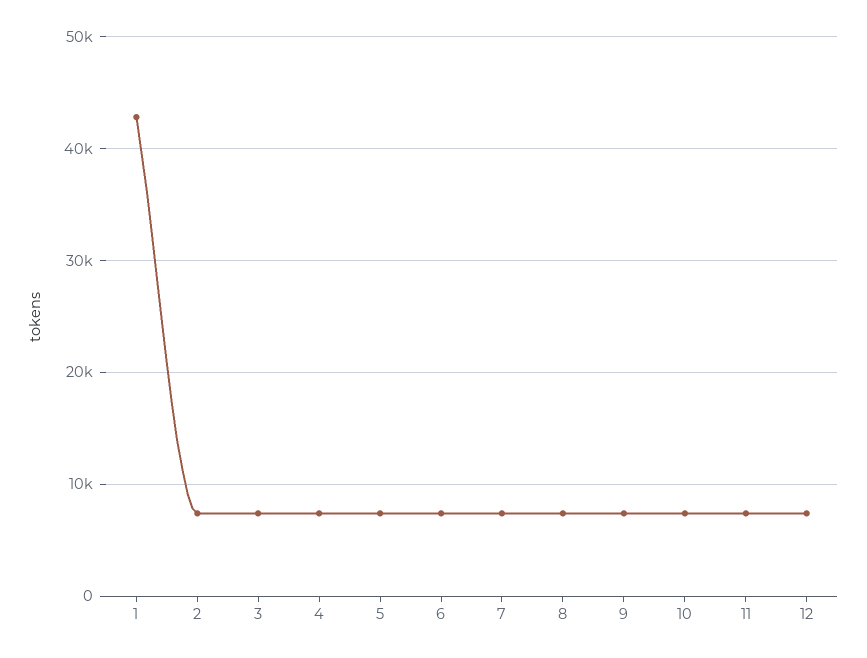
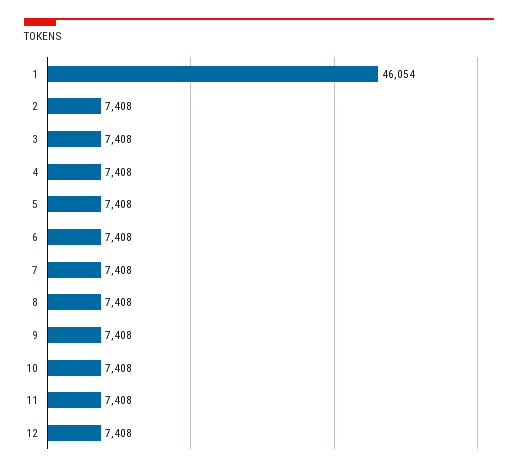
1: 43000 -> 46054

